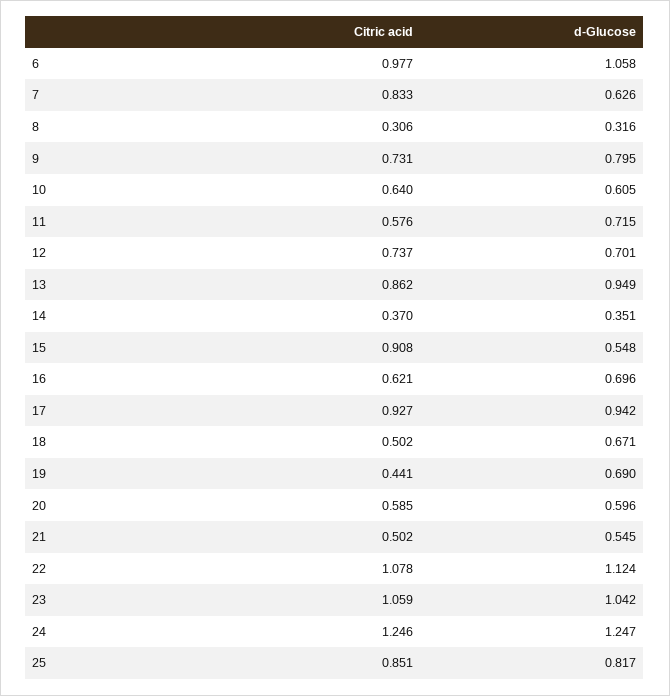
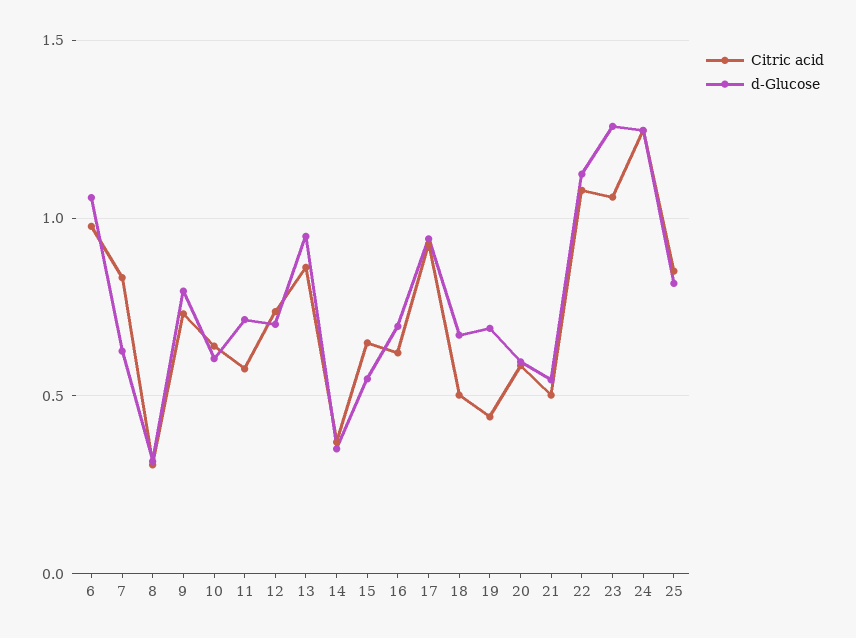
Citric acid, 15: 0.908 -> 0.65
d-Glucose, 23: 1.042 -> 1.25

